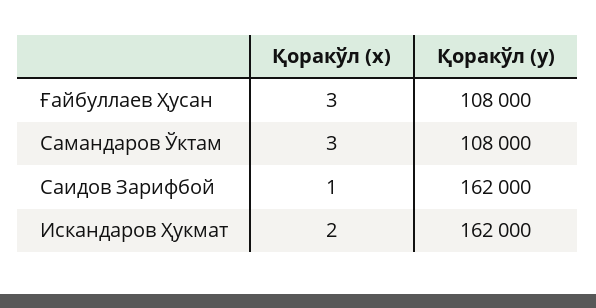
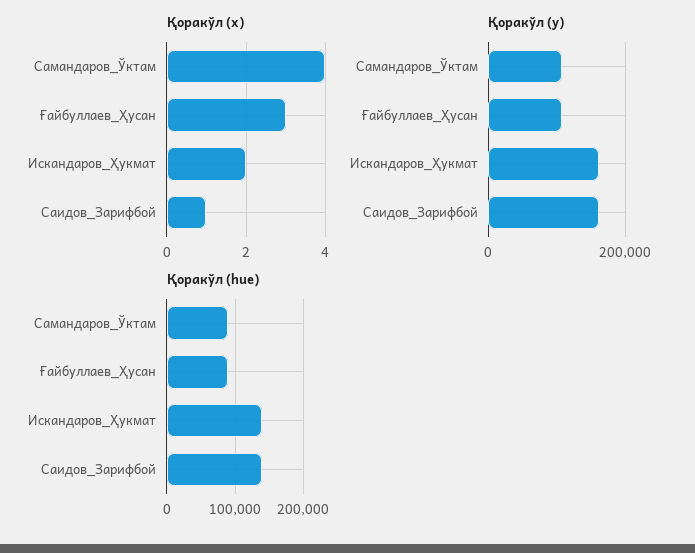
Қоракўл (x), Самандаров Ўктам: 3 -> 4
Қоракўл (hue), Самандаров Ўктам: none -> 90000
Қоракўл (hue), Ғайбуллаев Ҳусан: none -> 90000
Қоракўл (hue), Искандаров Ҳукмат: none -> 140000
Қоракўл (hue), Саидов Зарифбой: none -> 140000

